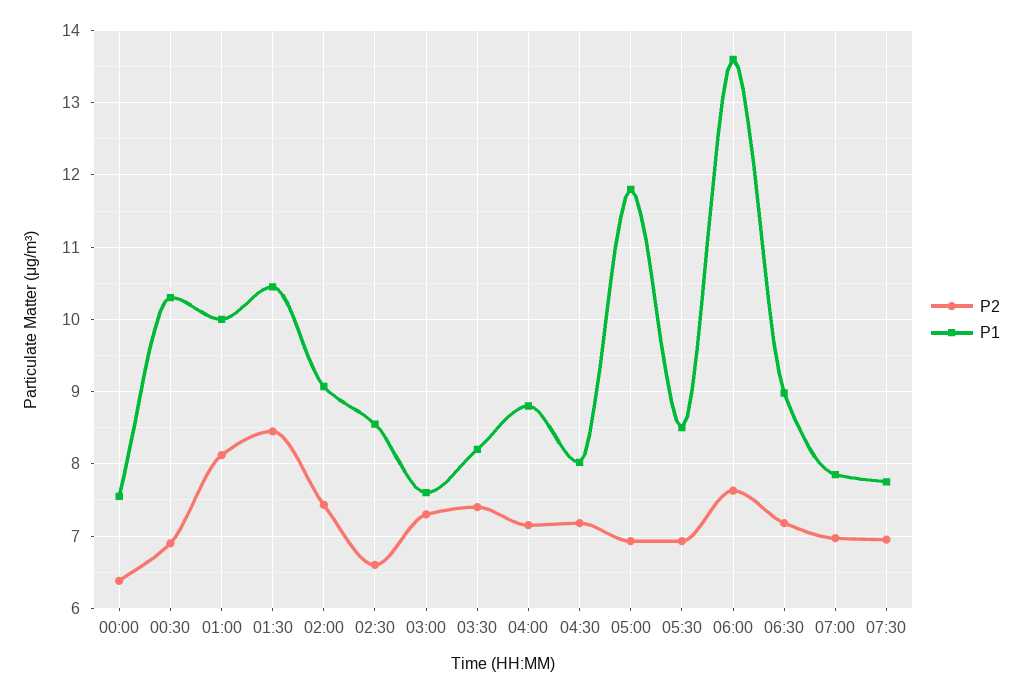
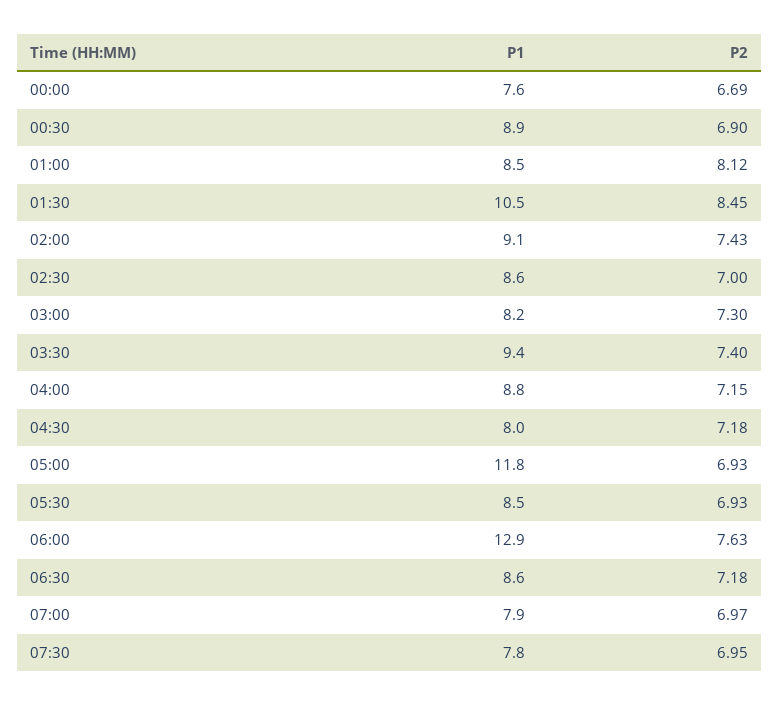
P2, 00:00: 6.4 -> 6.69
P1, 00:30: 10.3 -> 8.9
P1, 01:00: 10 -> 8.5
P2, 02:30: 6.6 -> 7
P1, 03:00: 7.6 -> 8.2
P1, 03:30: 8.2 -> 9.4
P1, 06:00: 13.6 -> 12.9
P1, 06:30: 9 -> 8.6

